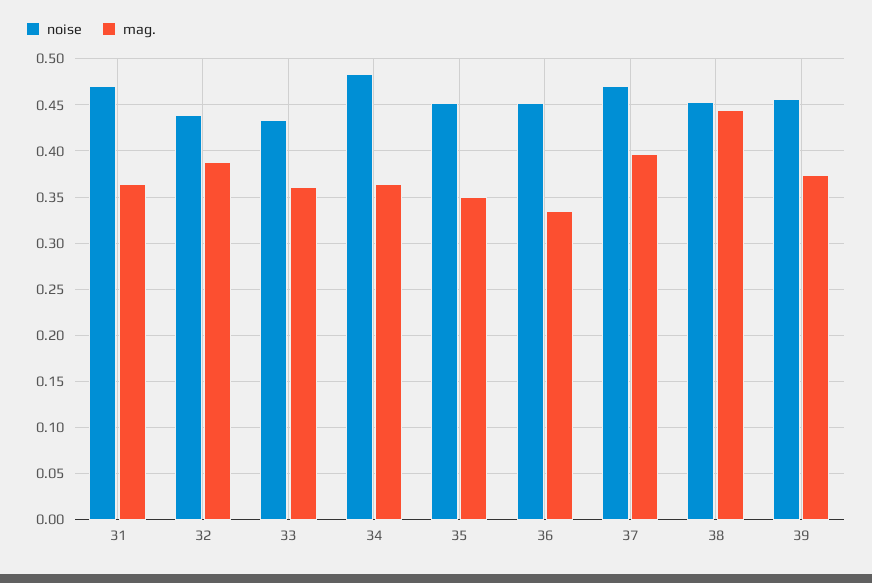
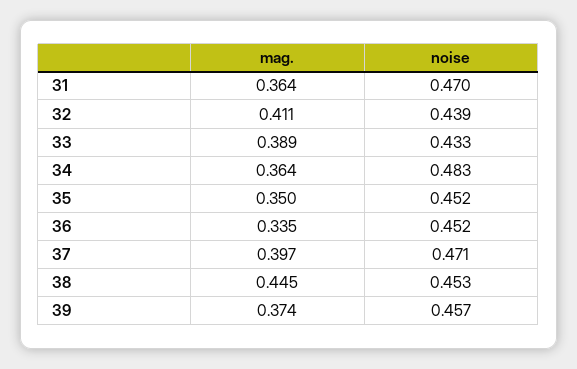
mag., 32: 0.39 -> 0.411
mag., 33: 0.36 -> 0.389

